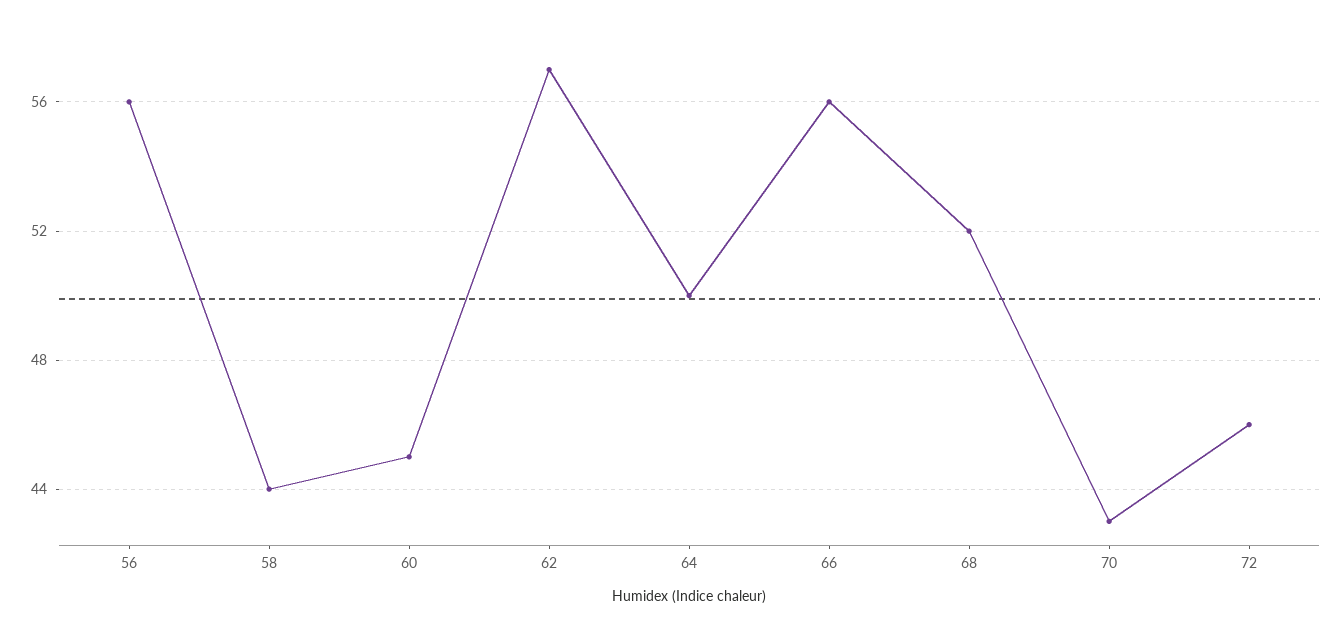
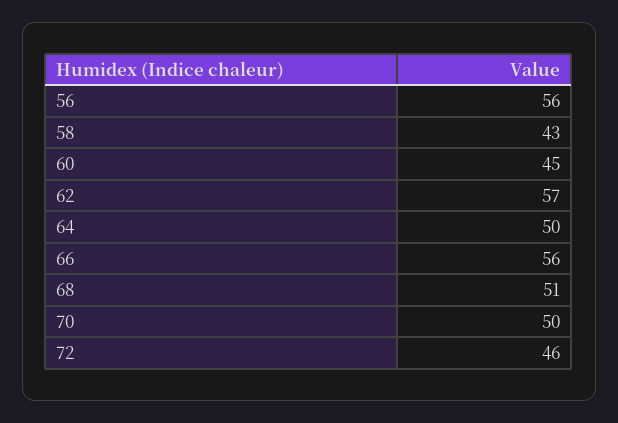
58: 44 -> 43
68: 52 -> 51
70: 43 -> 50

